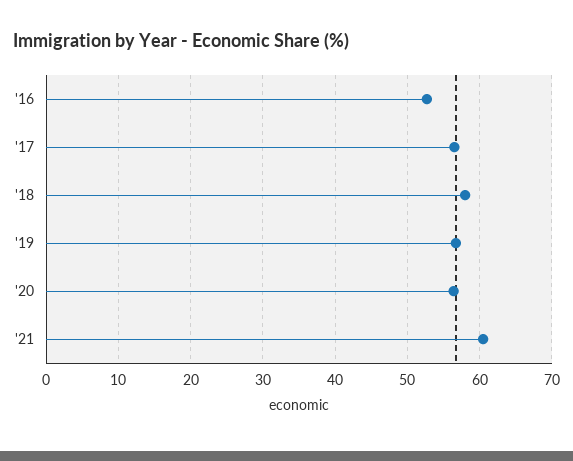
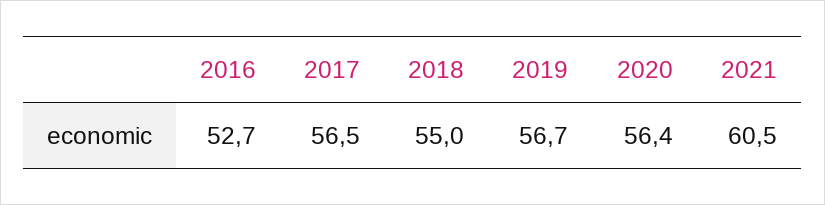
'18: 58 -> 55

